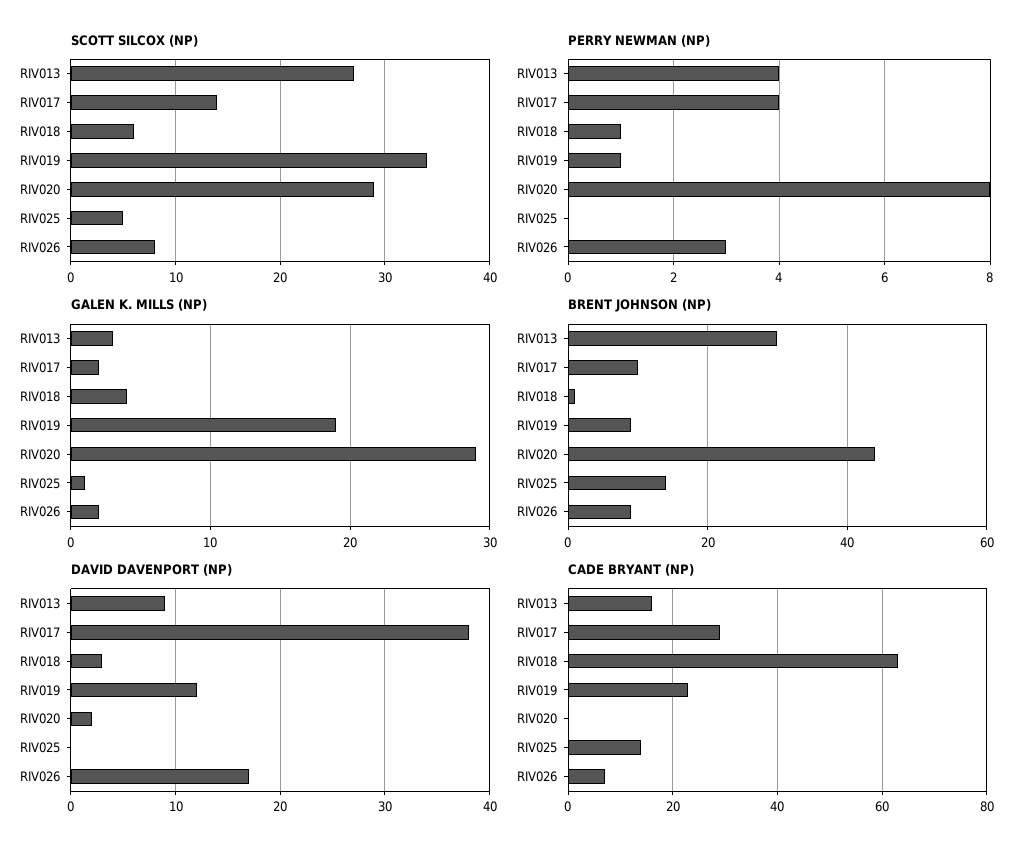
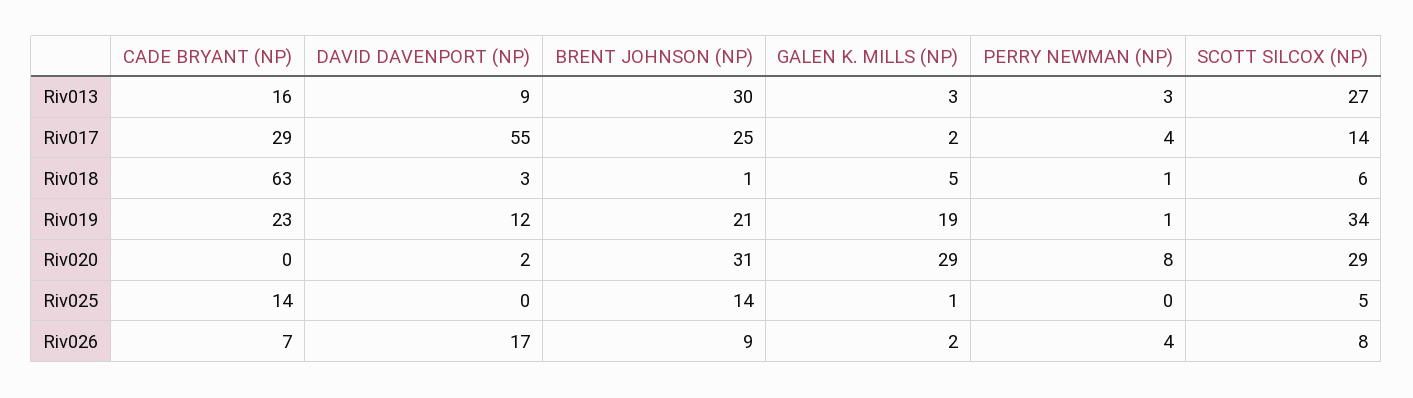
PERRY NEWMAN (NP), RIV013: 4 -> 3
PERRY NEWMAN (NP), RIV026: 3 -> 4
GALEN K. MILLS (NP), RIV018: 4 -> 5
BRENT JOHNSON (NP), RIV017: 10 -> 25
BRENT JOHNSON (NP), RIV019: 10 -> 21
BRENT JOHNSON (NP), RIV020: 45 -> 31
DAVID DAVENPORT (NP), RIV017: 38 -> 55

